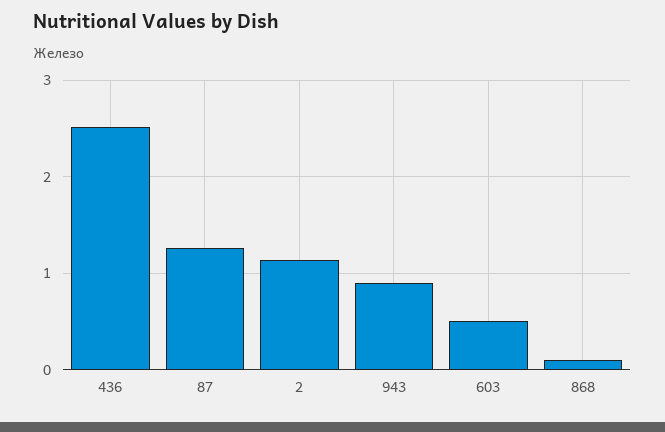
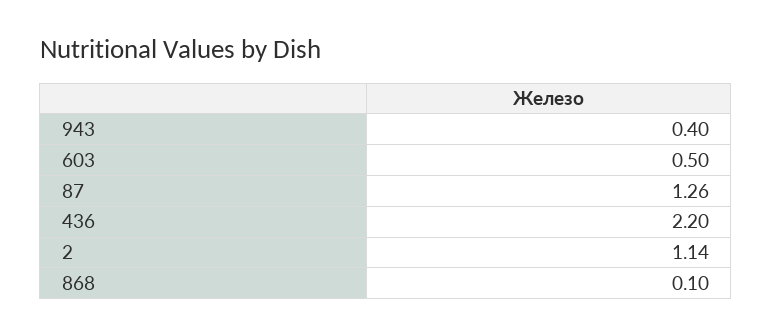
436: 2.5 -> 2.2
943: 0.9 -> 0.4

